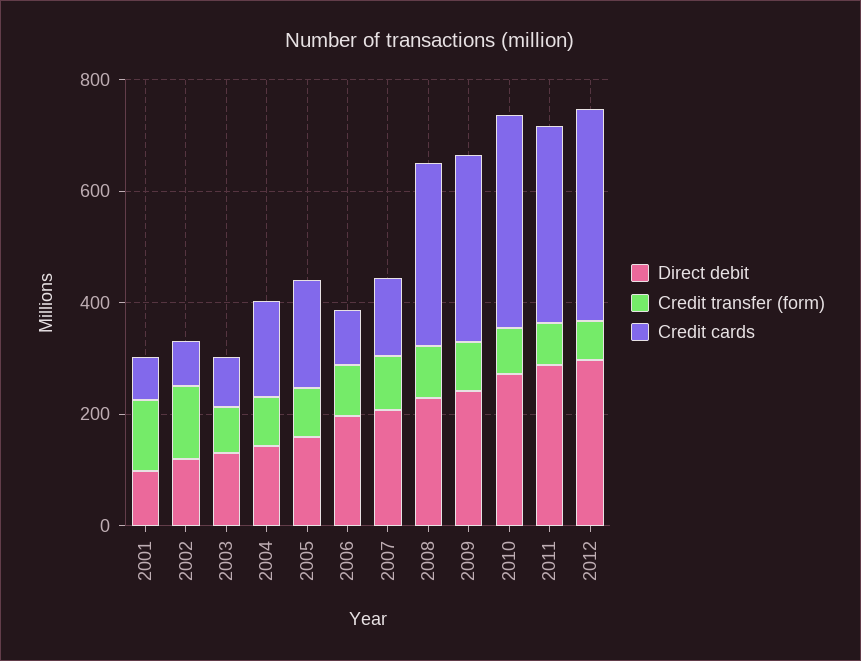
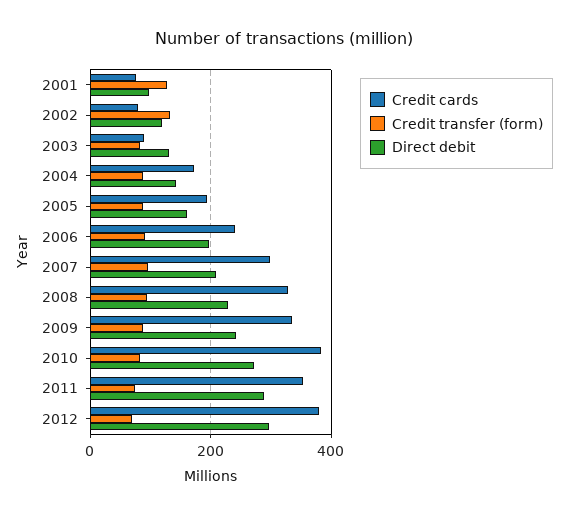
Credit cards, 2006: 100 -> 240
Credit cards, 2007: 150 -> 300

